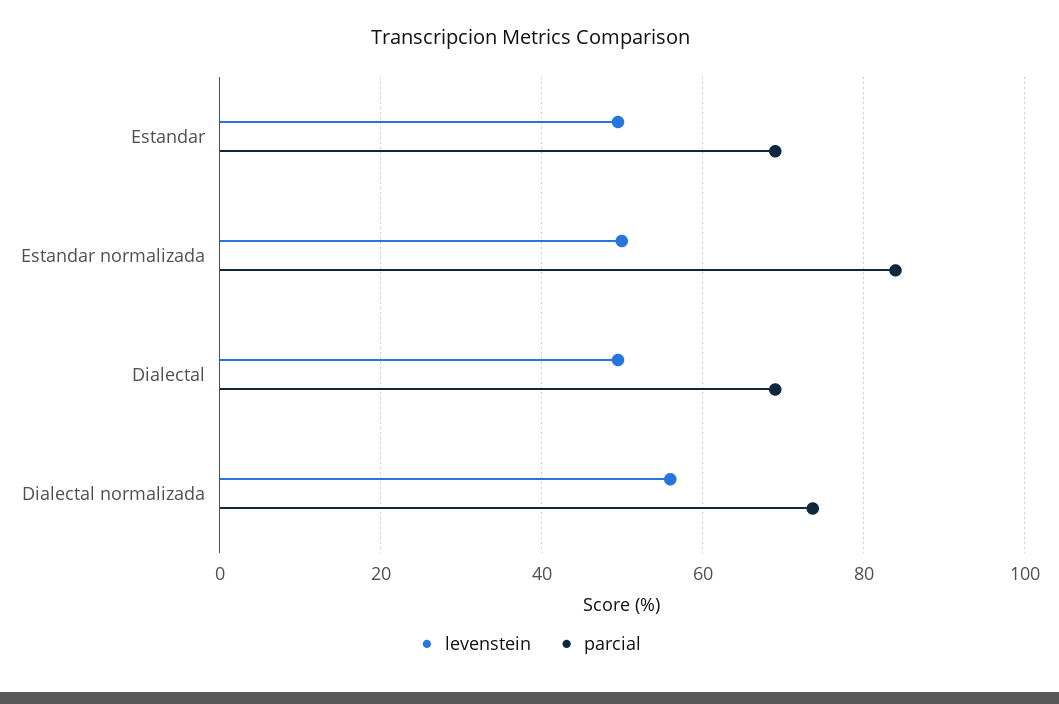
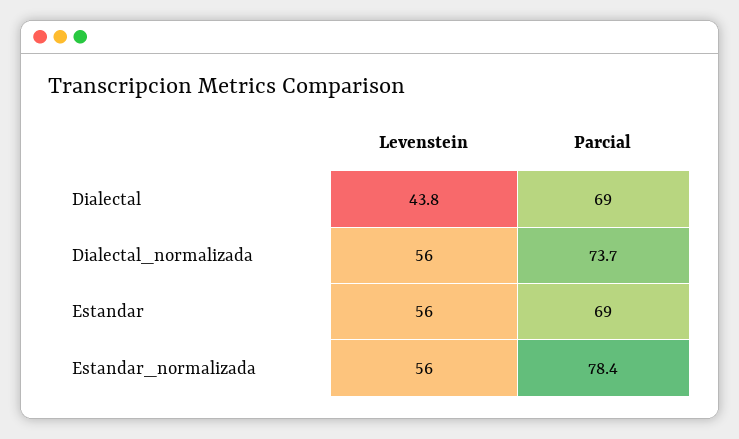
levenstein, Estandar: 50 -> 56
levenstein, Estandar normalizada: 50 -> 56
parcial, Estandar normalizada: 84 -> 78.4
levenstein, Dialectal: 50 -> 43.8

